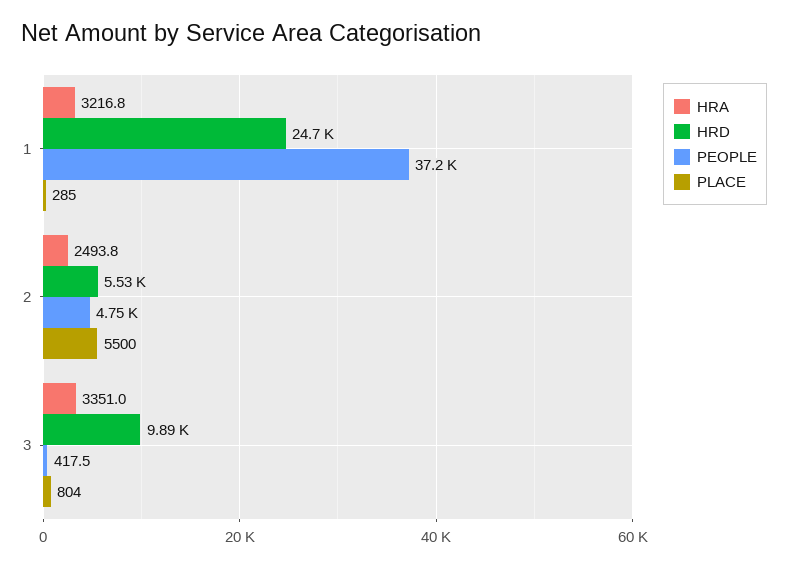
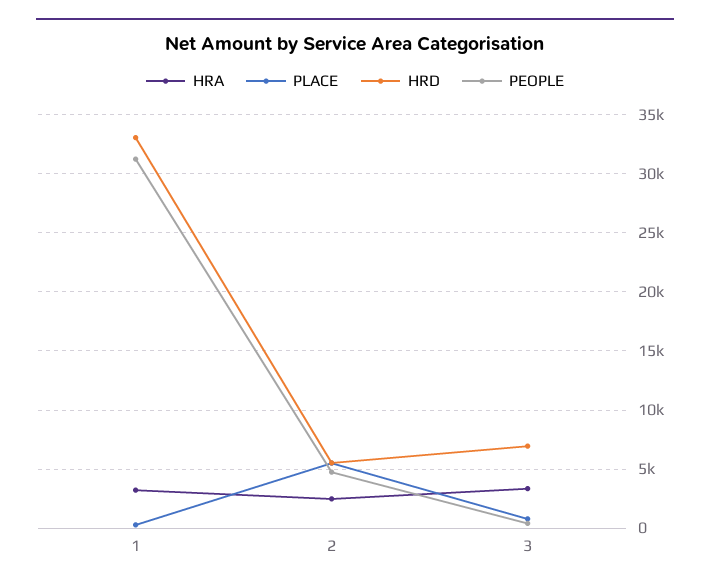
HRD, 1: 24700 -> 33000
PEOPLE, 1: 37200 -> 31000
HRD, 3: 9890 -> 7000

